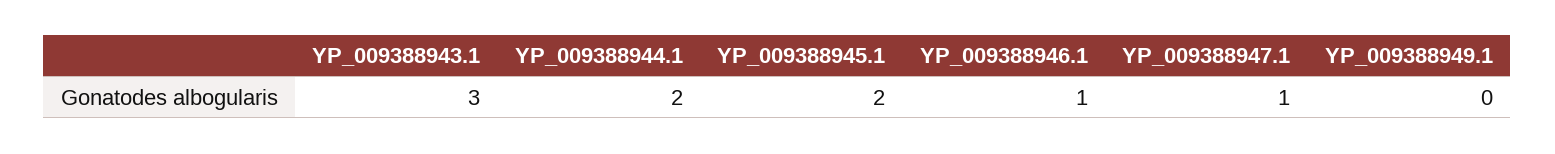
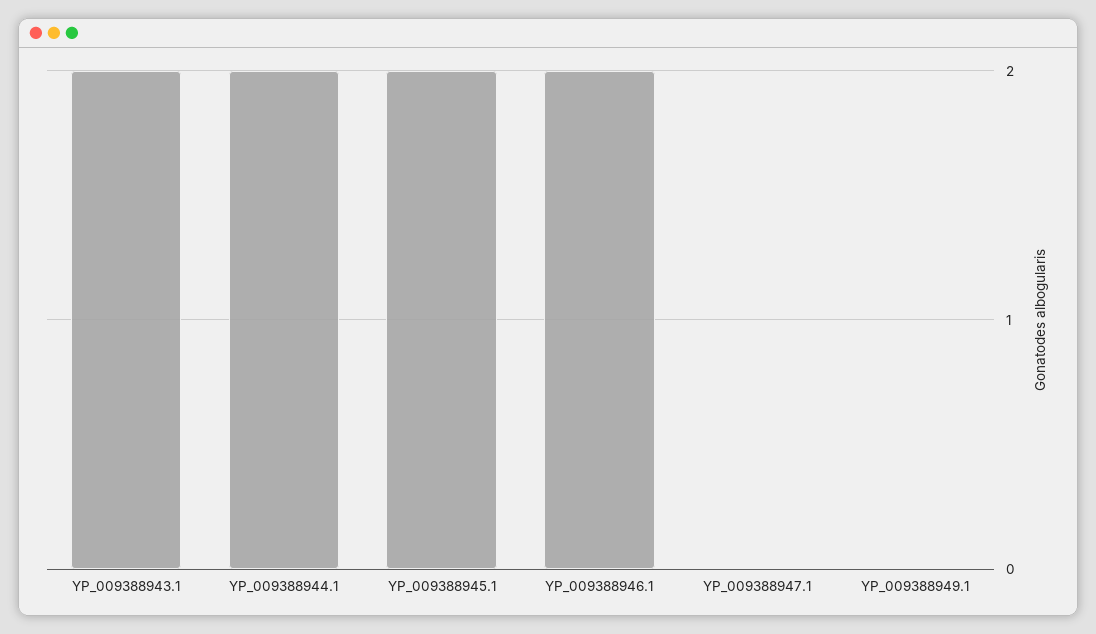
YP_009388943.1: 3 -> 2
YP_009388946.1: 1 -> 2
YP_009388947.1: 1 -> 0

